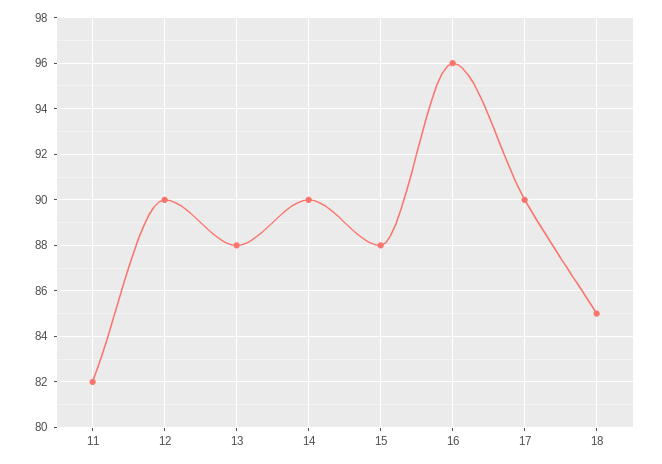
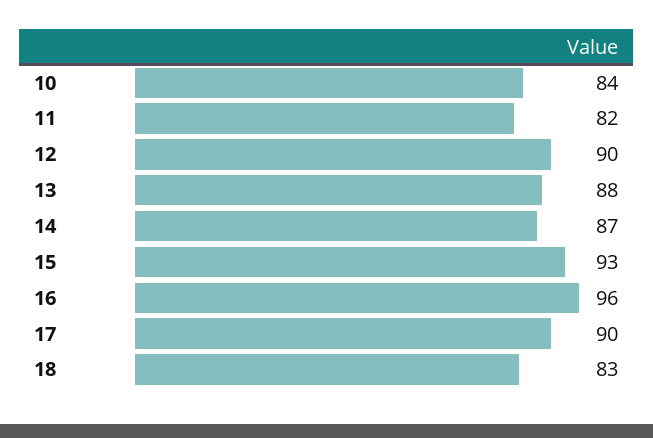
14: 90 -> 87
15: 88 -> 93
18: 85 -> 83
10: none -> 84

